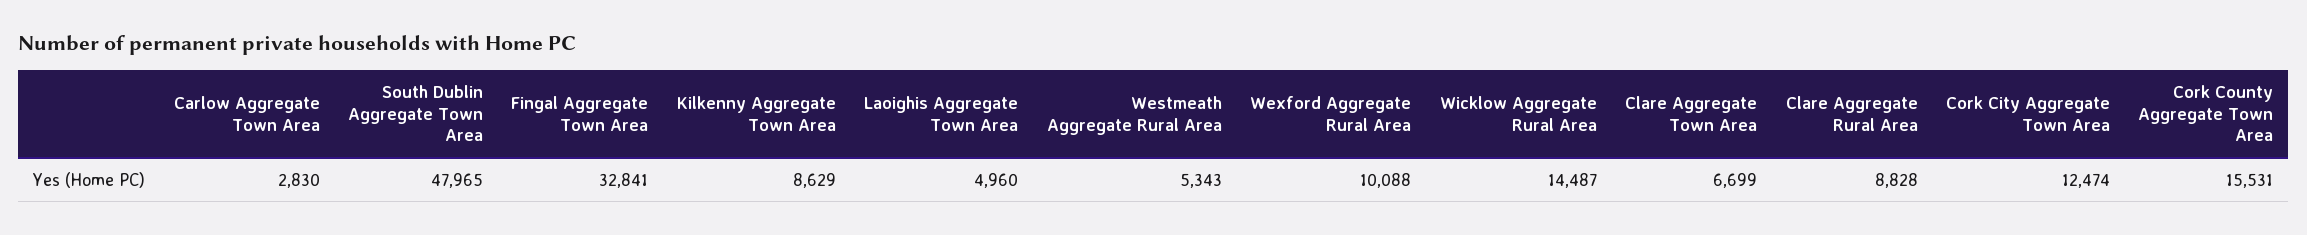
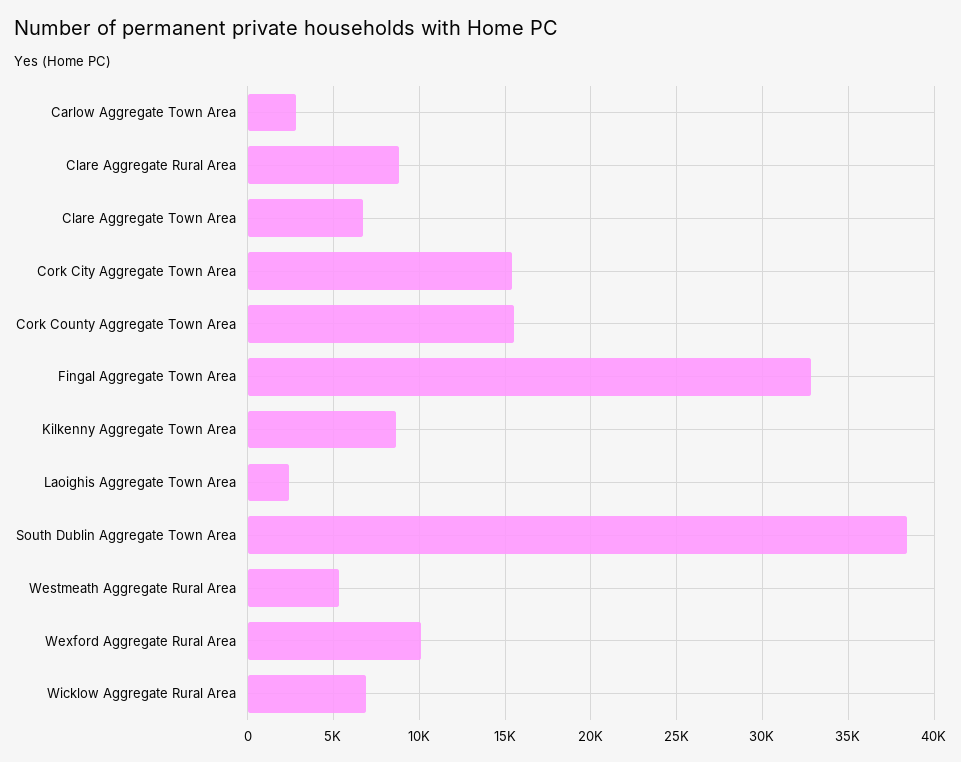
South Dublin Aggregate Town Area: 47965 -> 38500
Laoighis Aggregate Town Area: 4960 -> 2500
Wicklow Aggregate Rural Area: 14487 -> 7000
Cork City Aggregate Town Area: 12474 -> 15500

